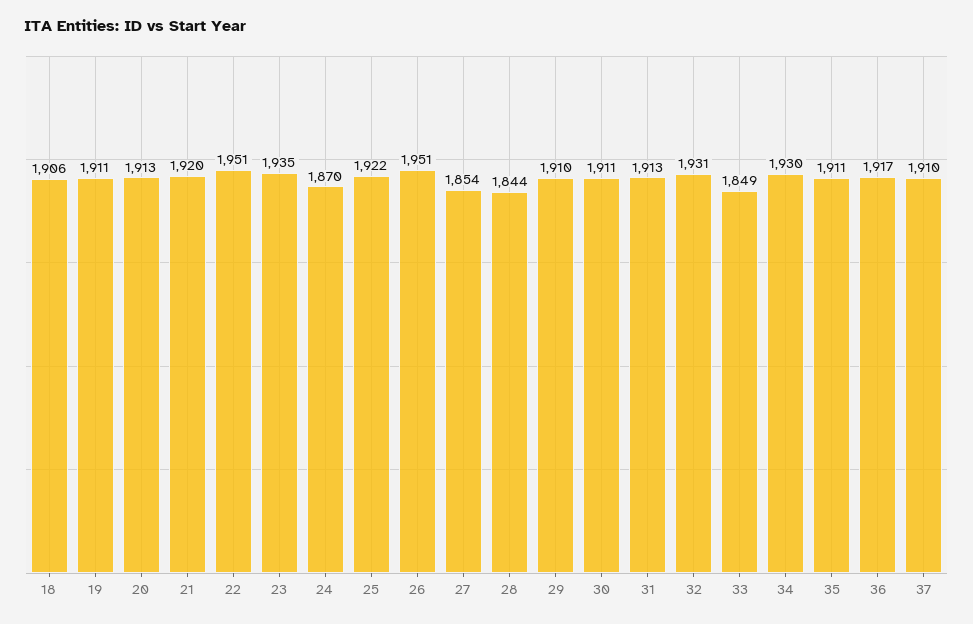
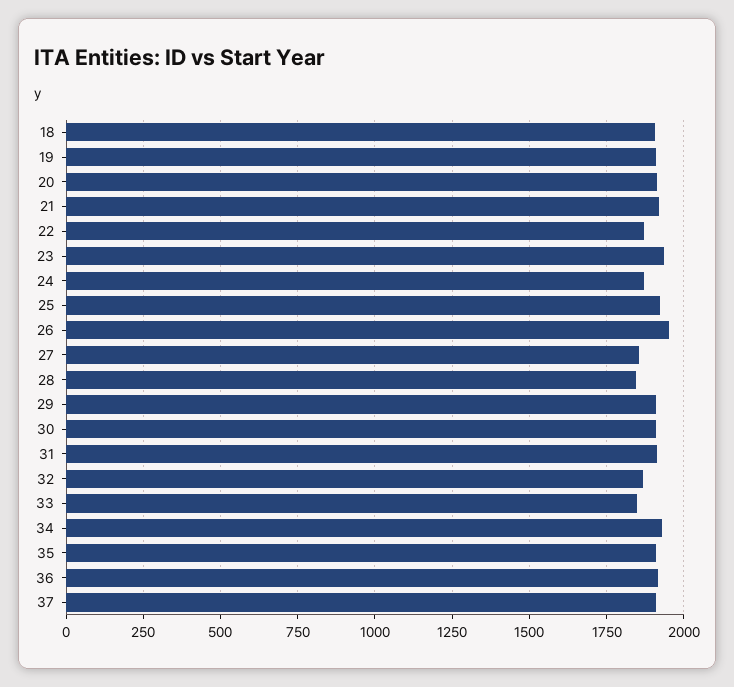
22: 1951 -> 1875
32: 1931 -> 1875

